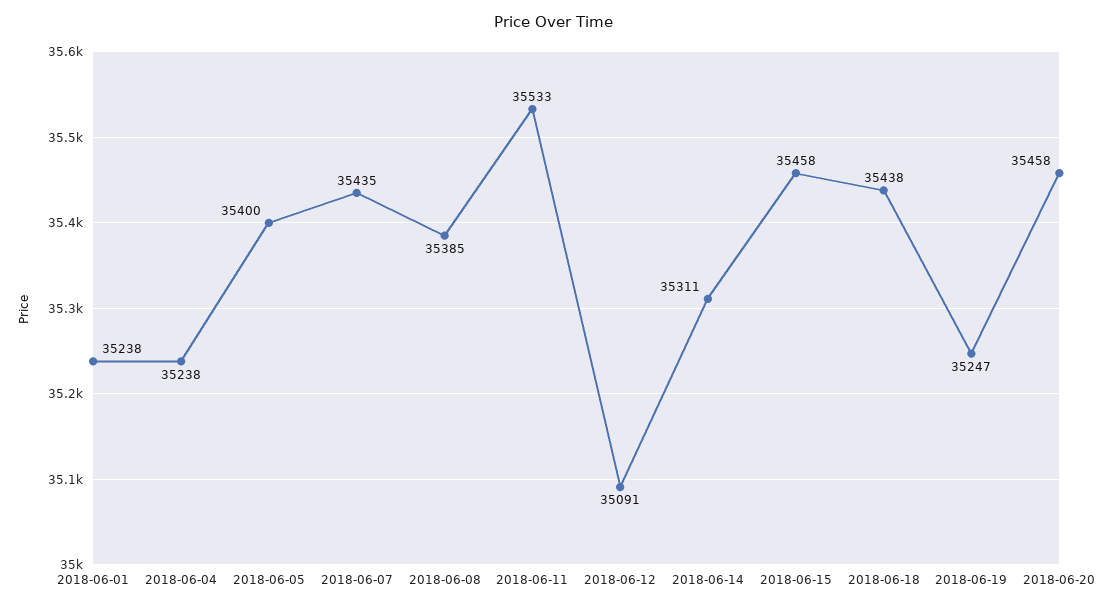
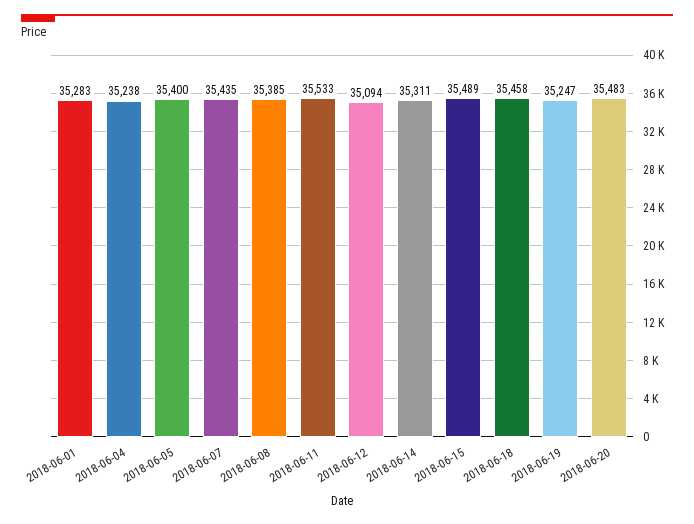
2018-06-01: 35238 -> 35283
2018-06-12: 35091 -> 35094
2018-06-15: 35458 -> 35489
2018-06-18: 35438 -> 35458
2018-06-20: 35458 -> 35483

